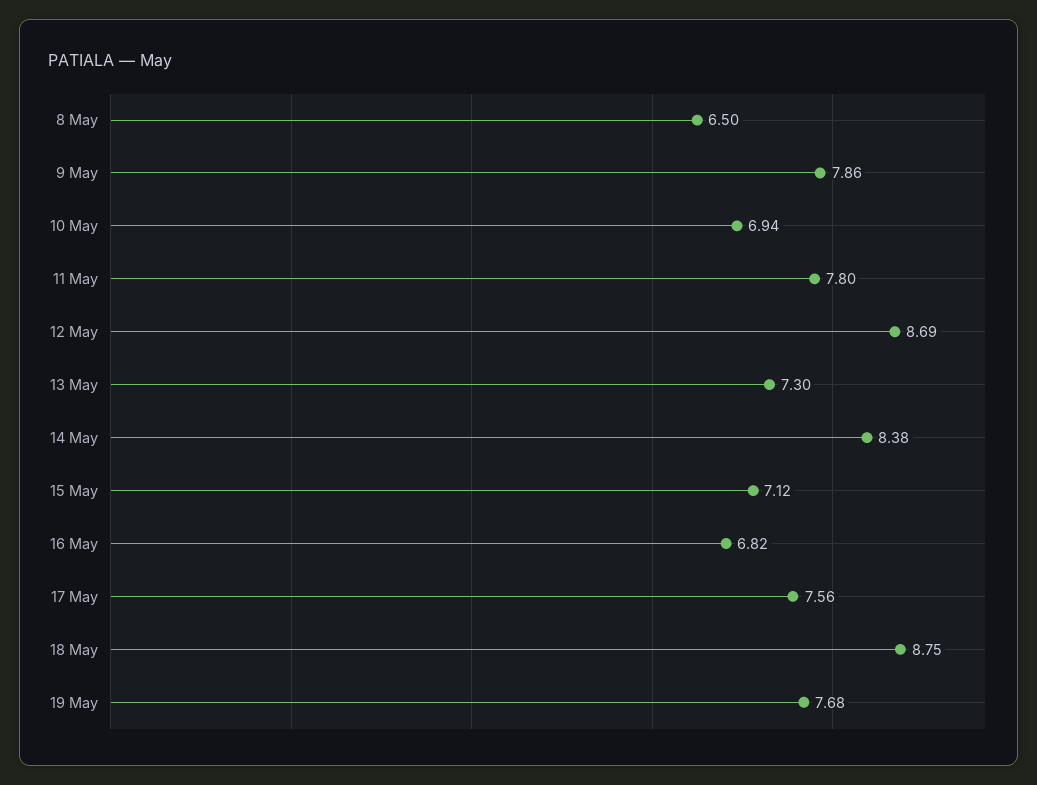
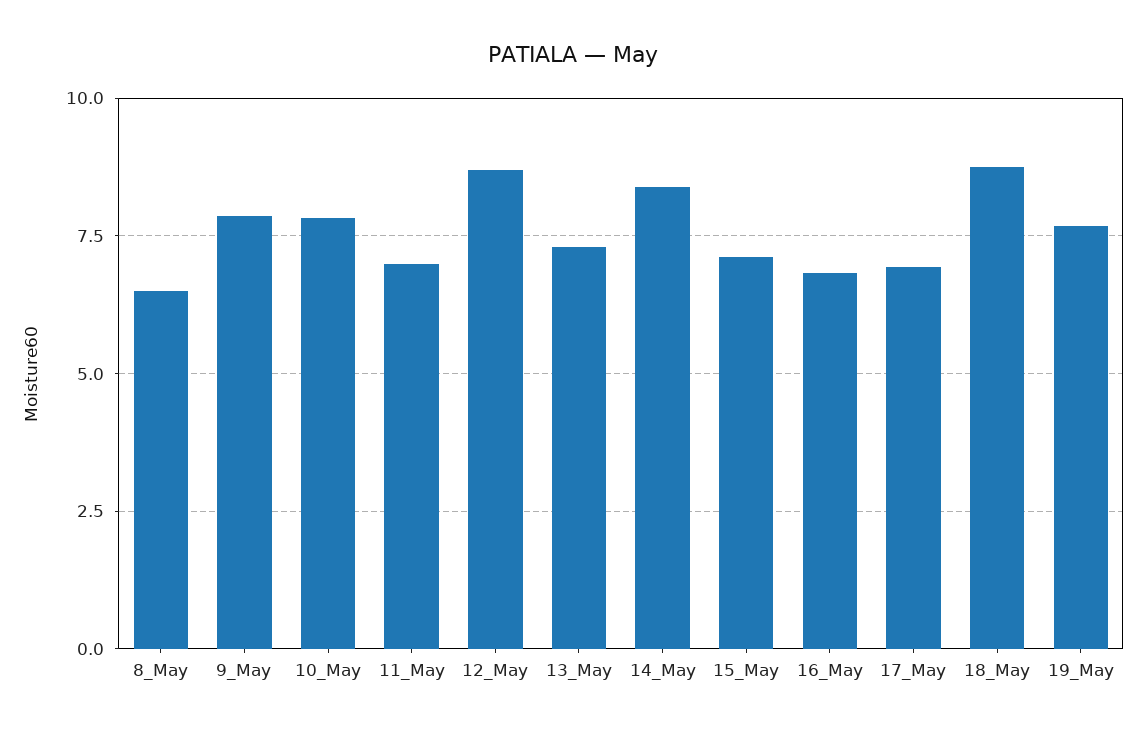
10 May: 6.94 -> 7.75
11 May: 7.8 -> 7
17 May: 7.56 -> 7

